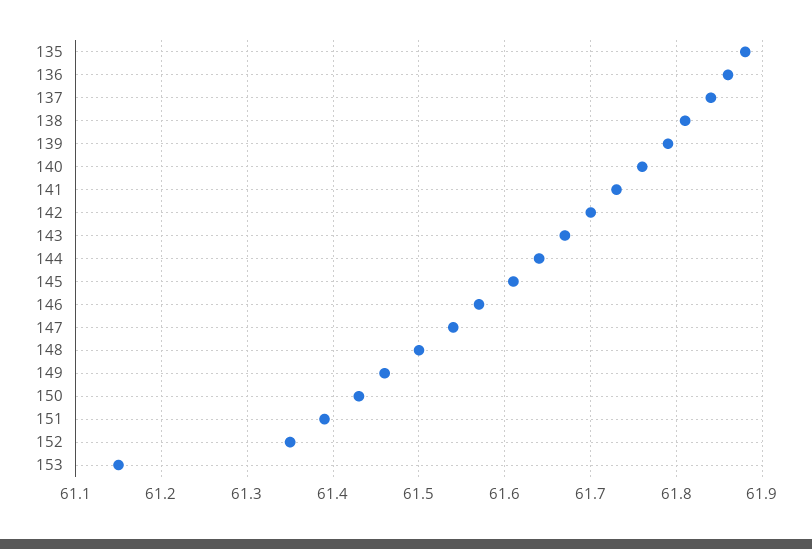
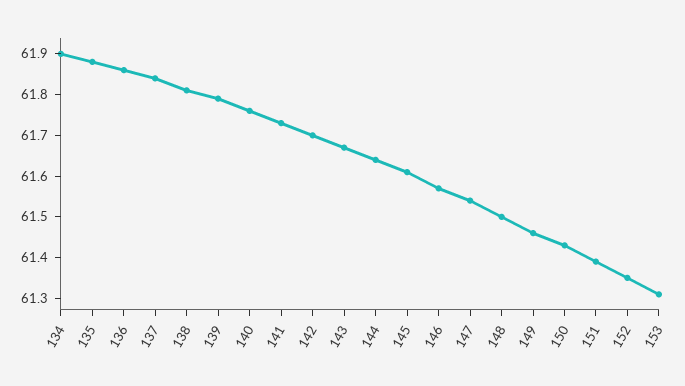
153: 61.15 -> 61.3
134: none -> 61.9

